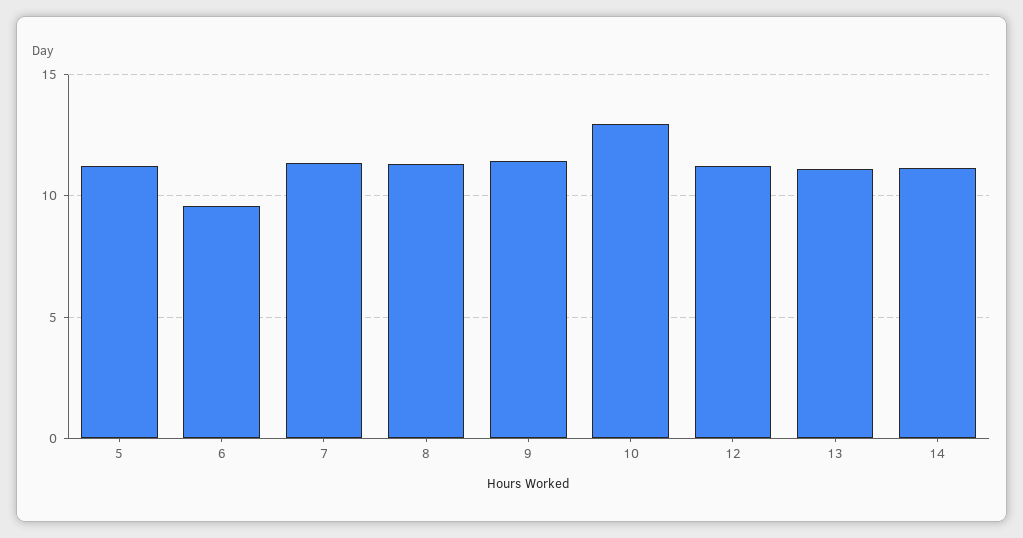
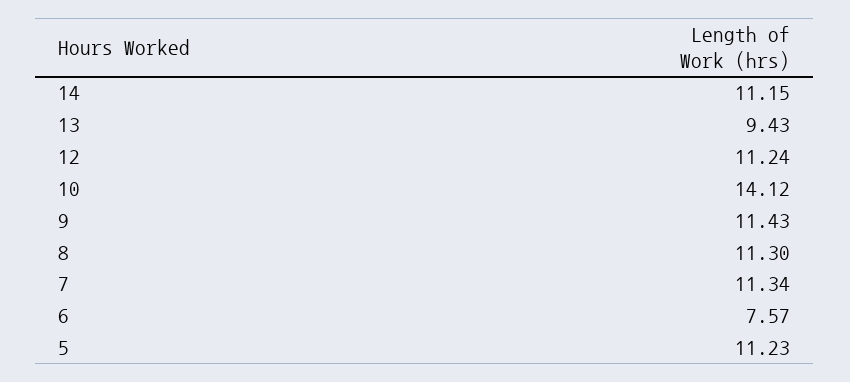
6: 9.5 -> 7.57
10: 13 -> 14.12
13: 11 -> 9.43

